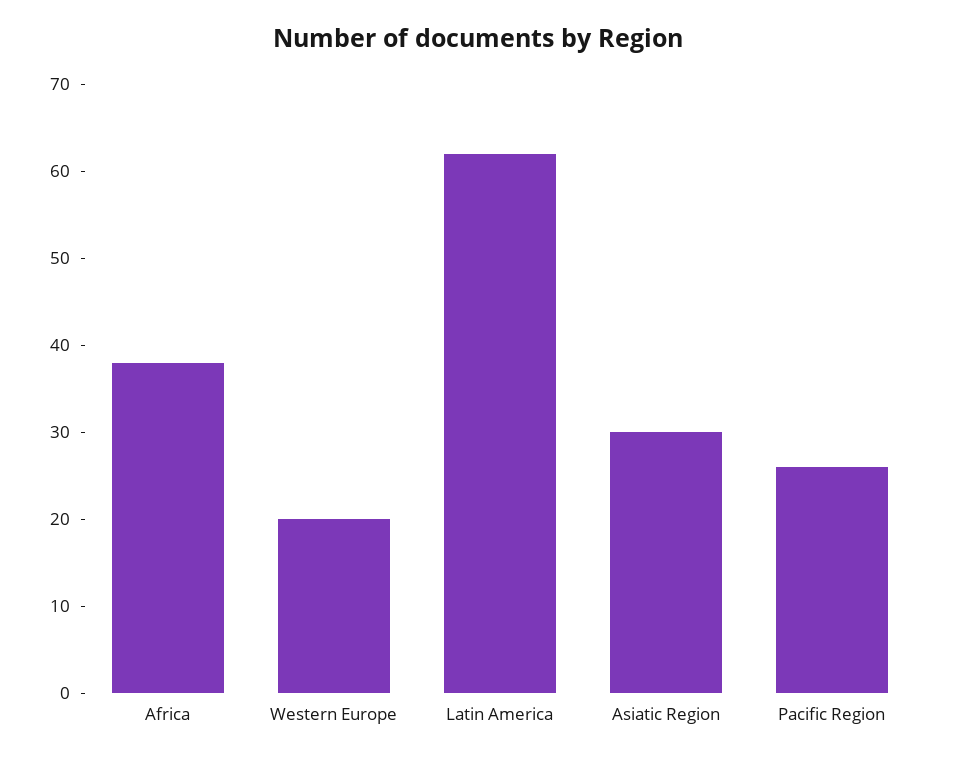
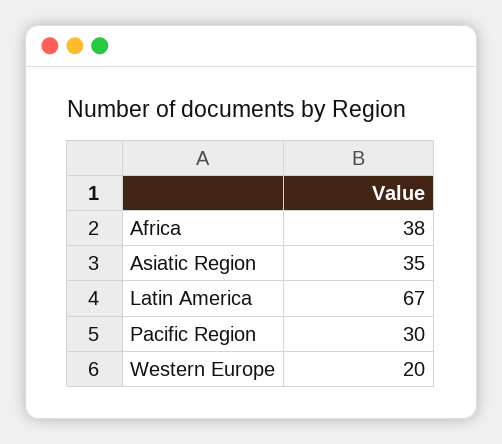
Latin America: 62 -> 67
Asiatic Region: 30 -> 35
Pacific Region: 26 -> 30

